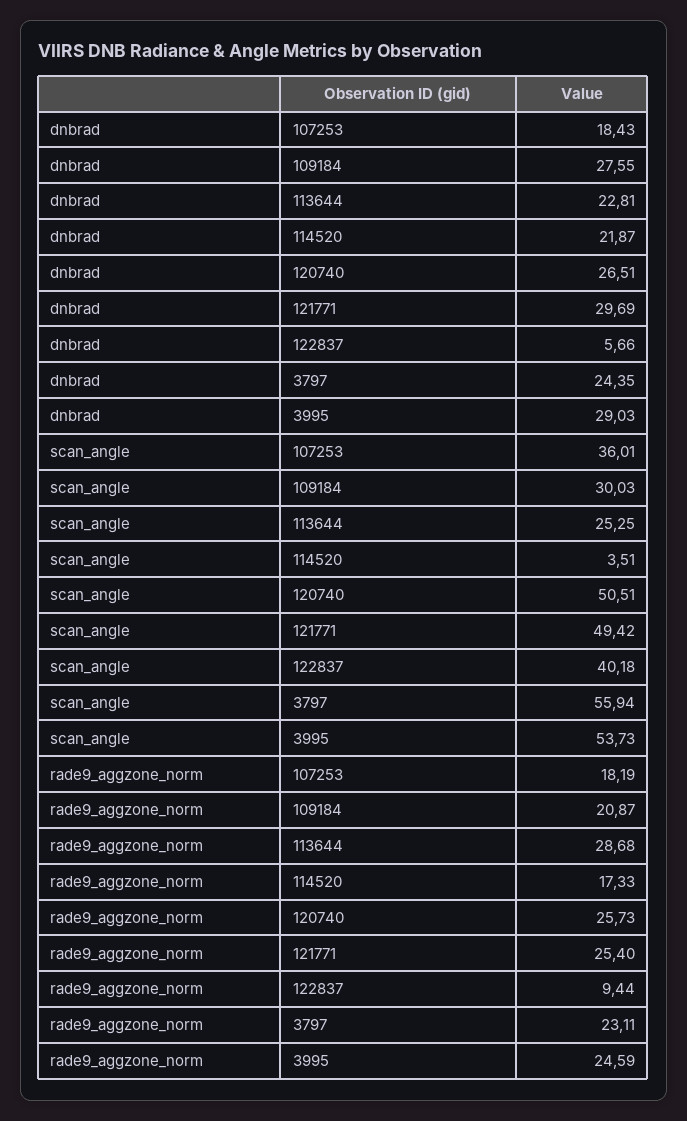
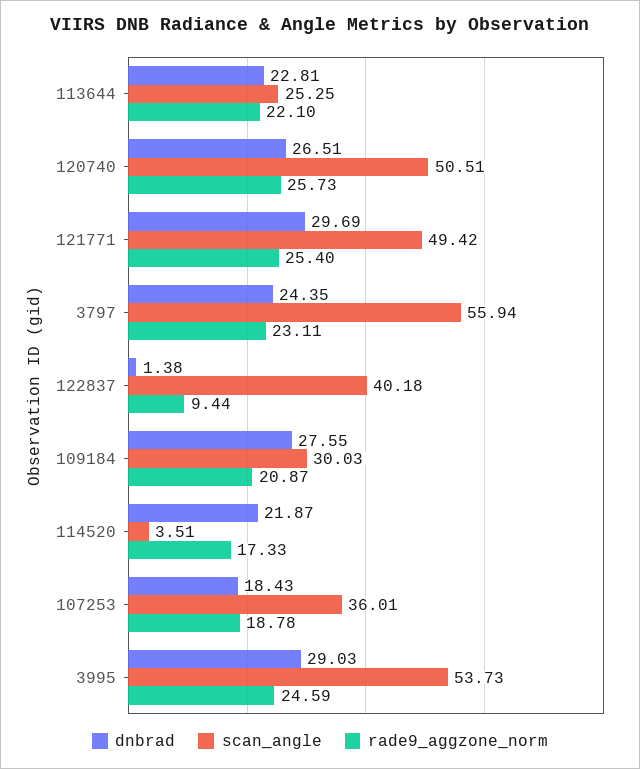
dnbrad, 122837: 5.66 -> 1.38
rade9_aggzone_norm, 107253: 18.19 -> 18.78
rade9_aggzone_norm, 113644: 28.68 -> 22.1

